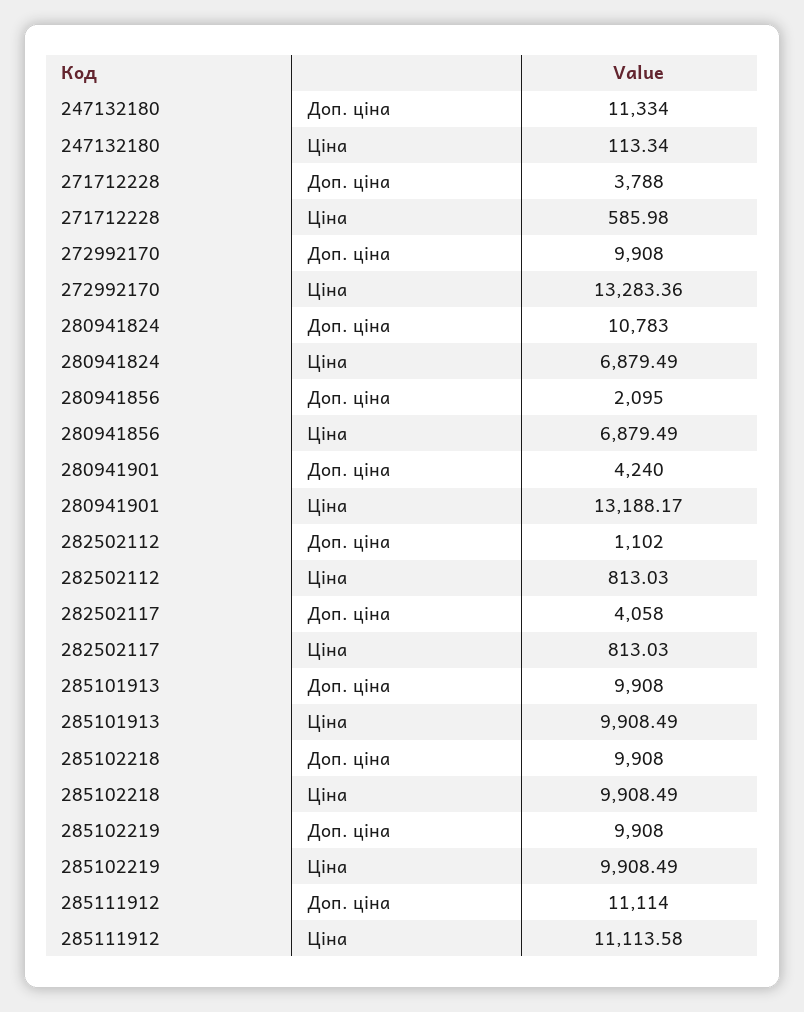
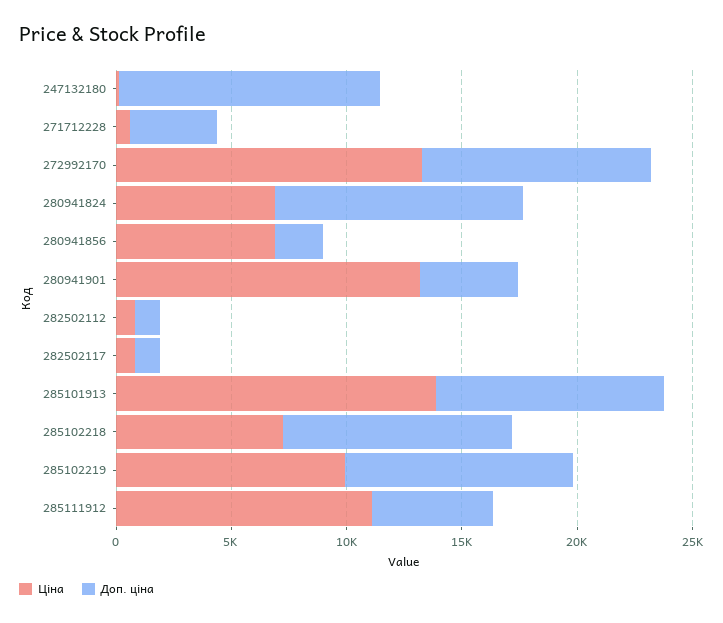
Доп. ціна, 282502117: 4058 -> 1000
Ціна, 285101913: 9908.49 -> 14000
Ціна, 285102218: 9908.49 -> 7000
Доп. ціна, 285111912: 11114 -> 5000

